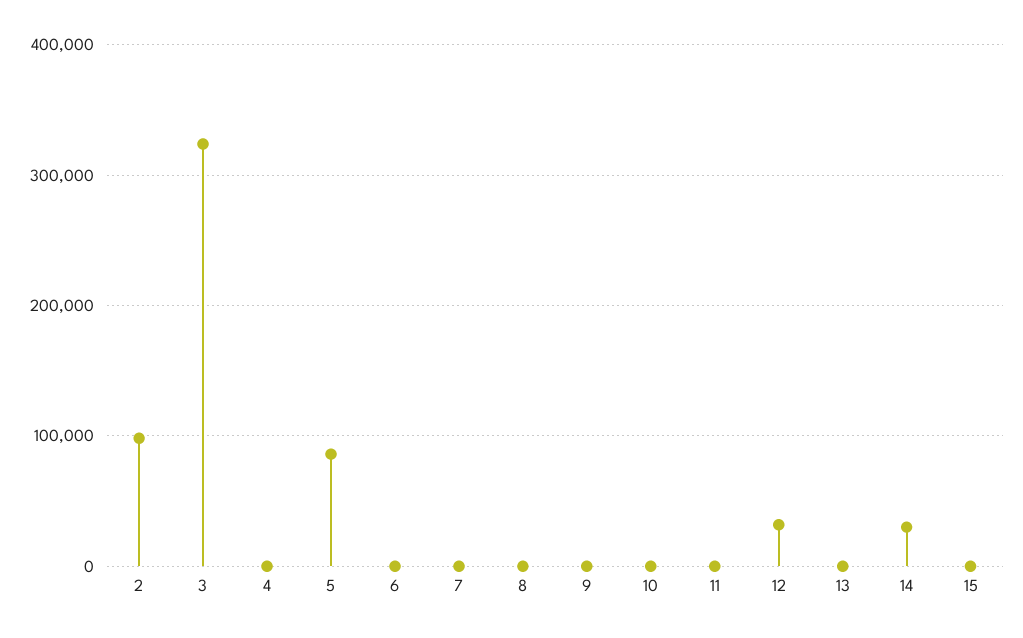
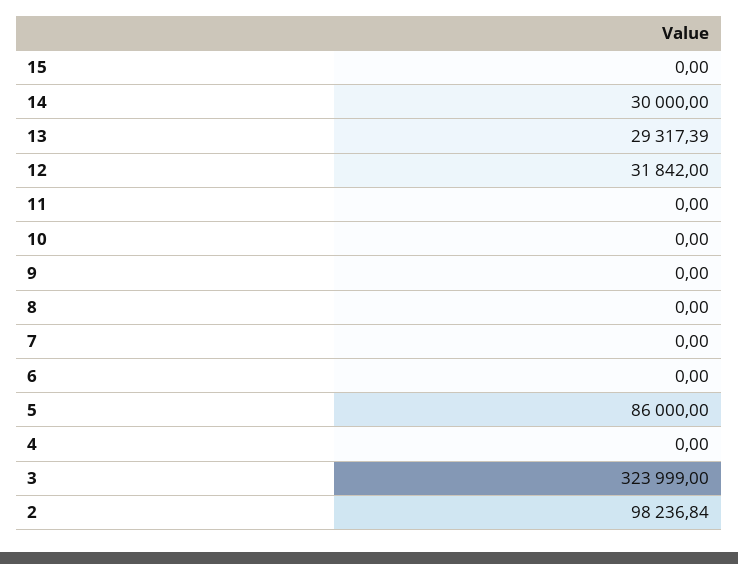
13: 0 -> 29317.39

